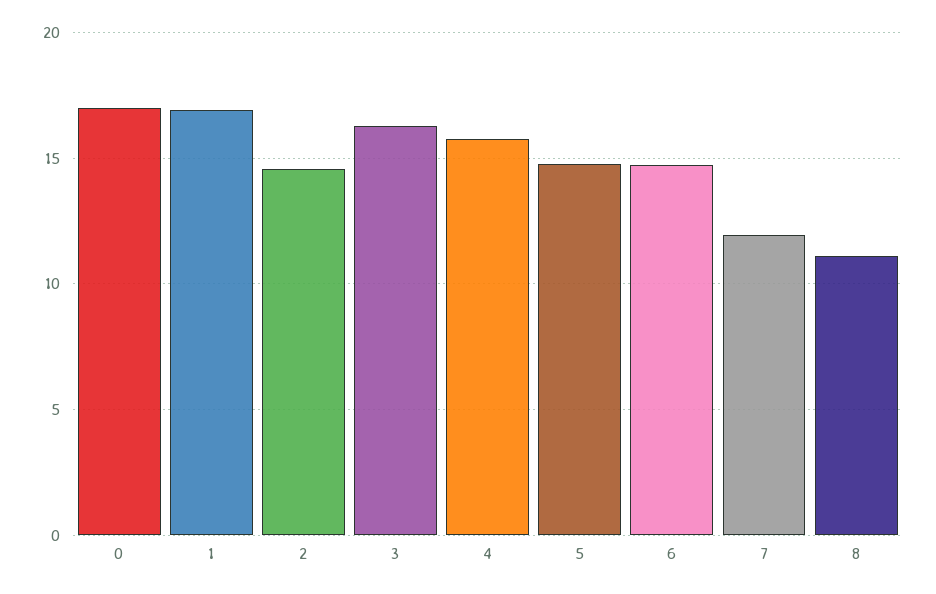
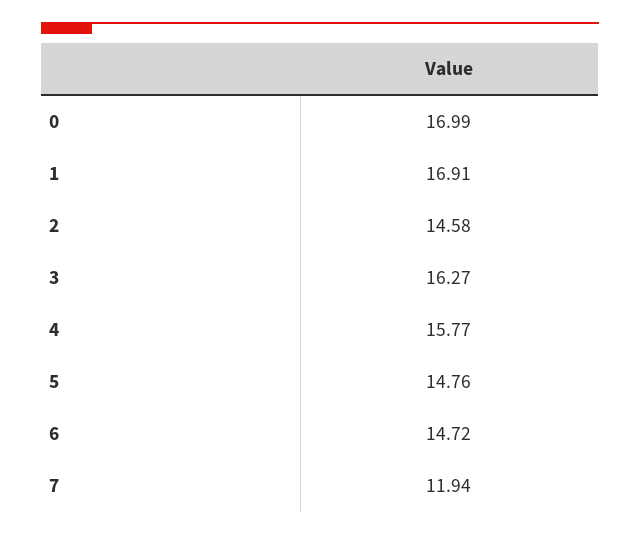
8: 11 -> none

